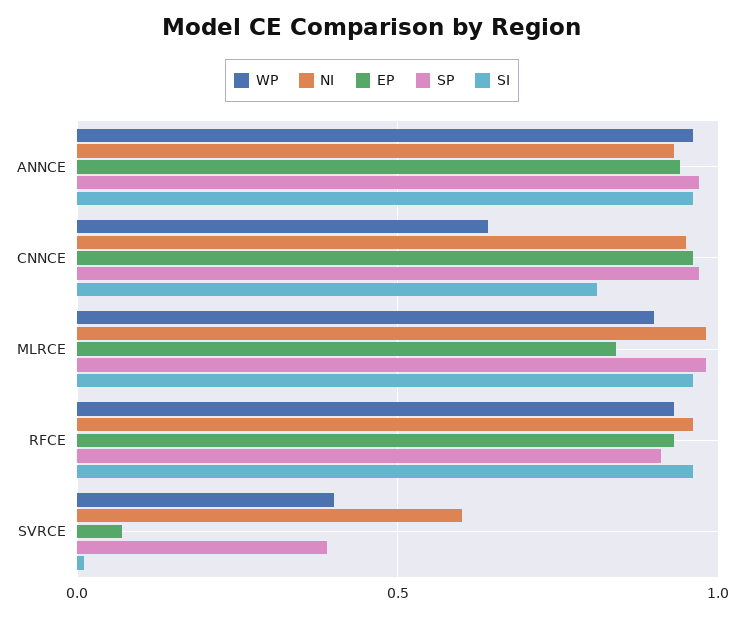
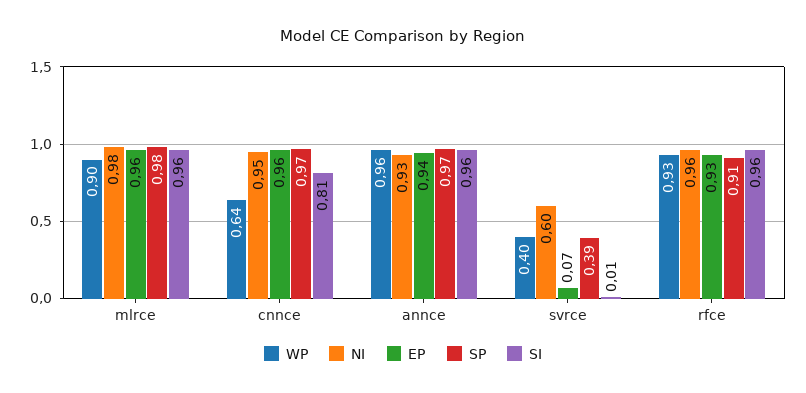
EP, MLRCE: 0.85 -> 0.96

